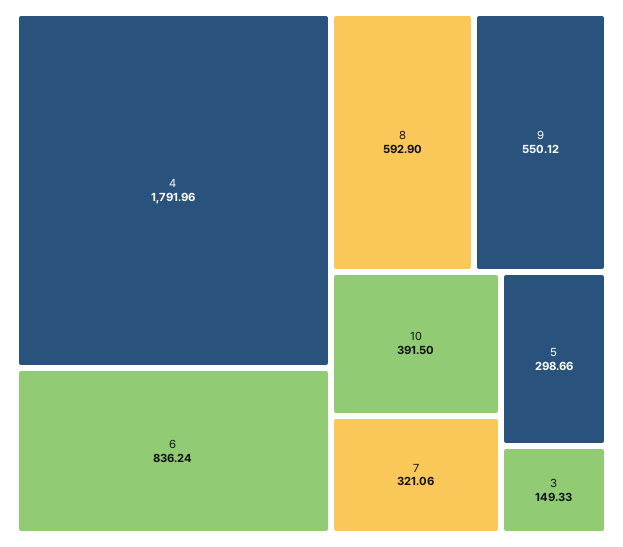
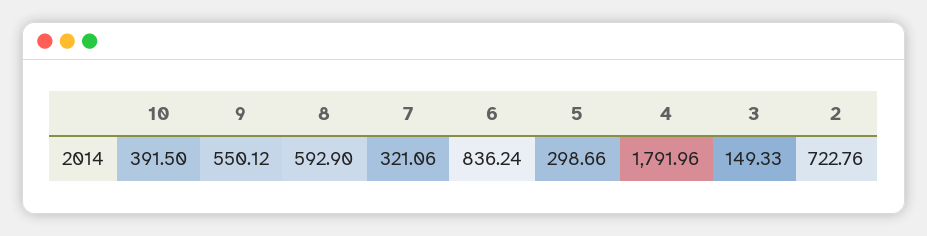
2: none -> 722.76

